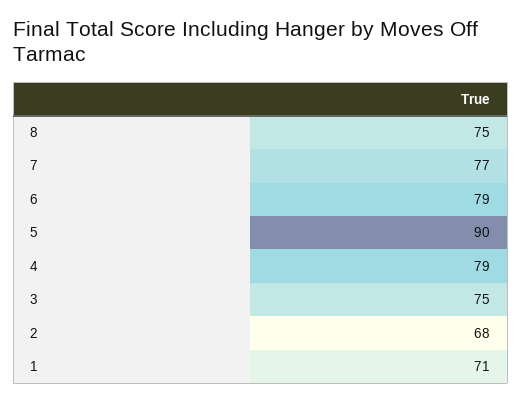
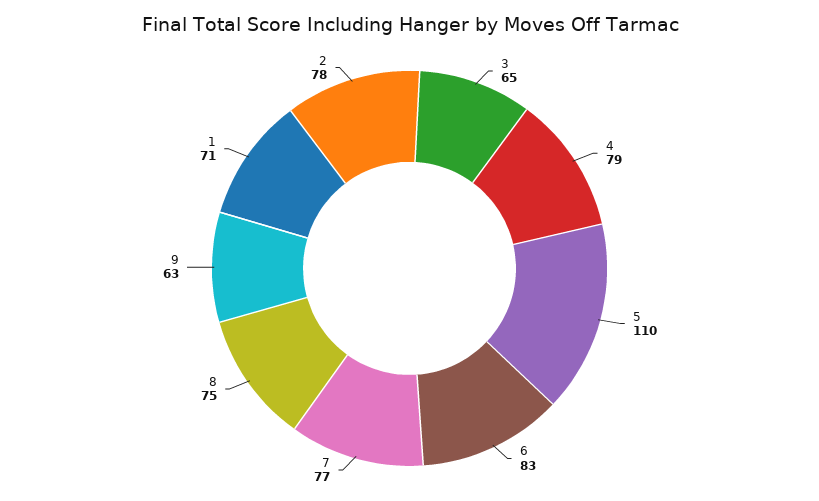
6: 79 -> 83
5: 90 -> 110
3: 75 -> 65
2: 68 -> 78
9: none -> 63

